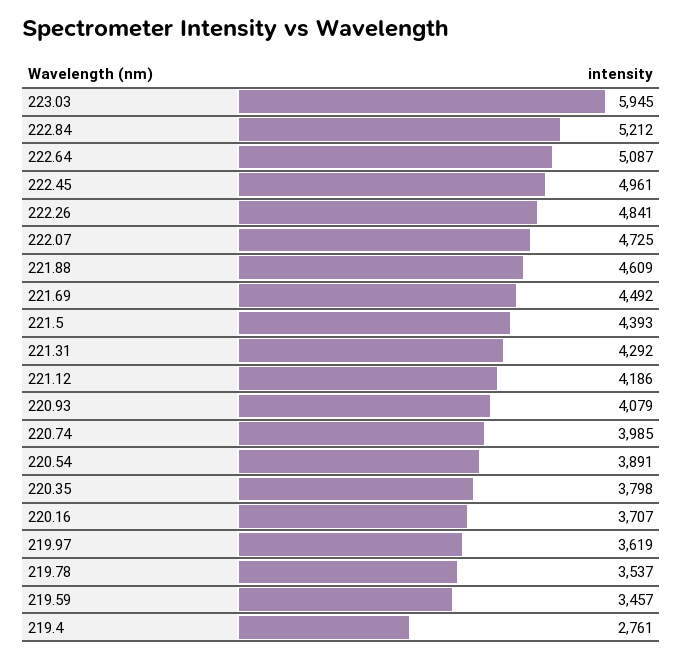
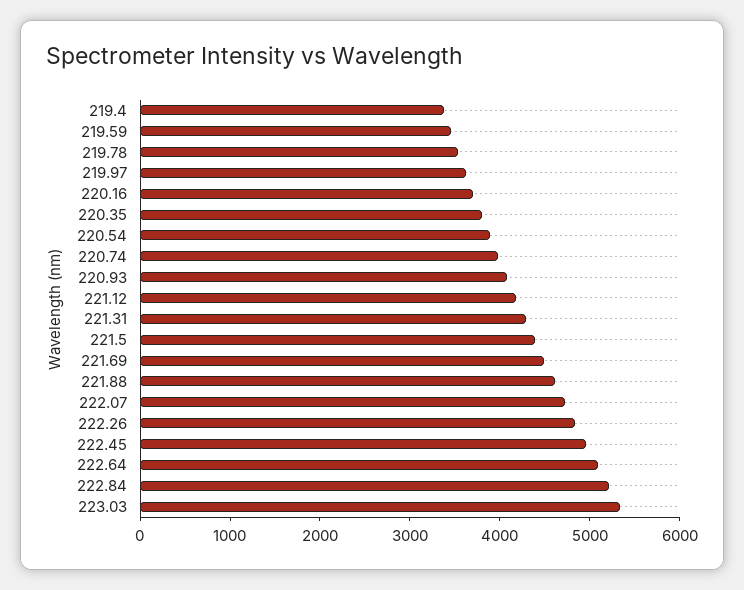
223.03: 5945 -> 5400
219.4: 2761 -> 3400

